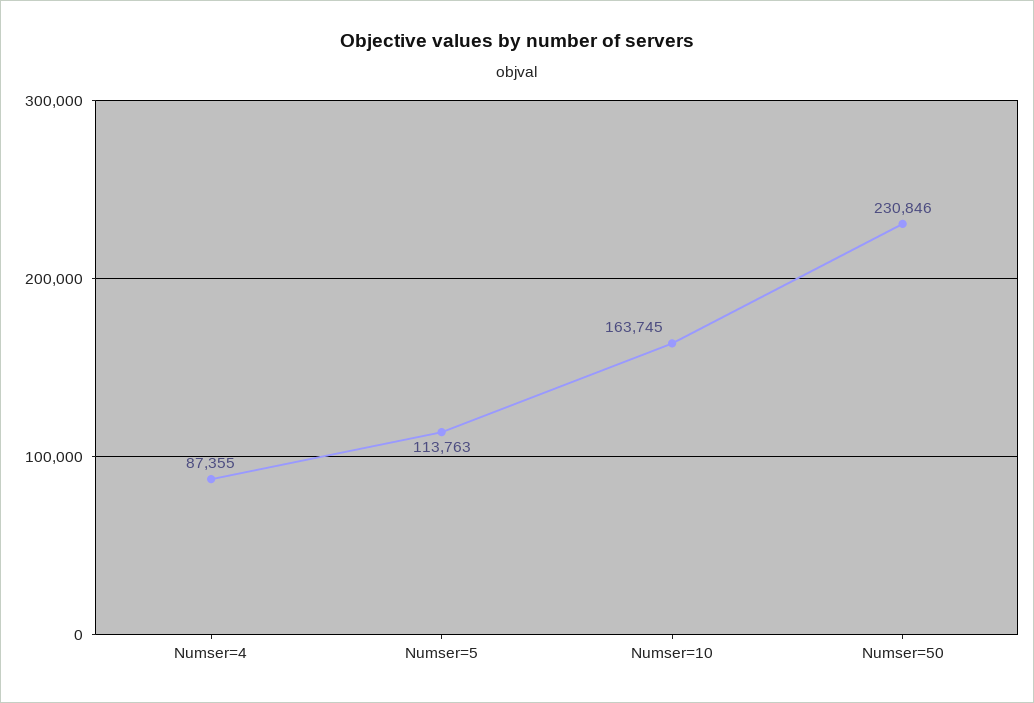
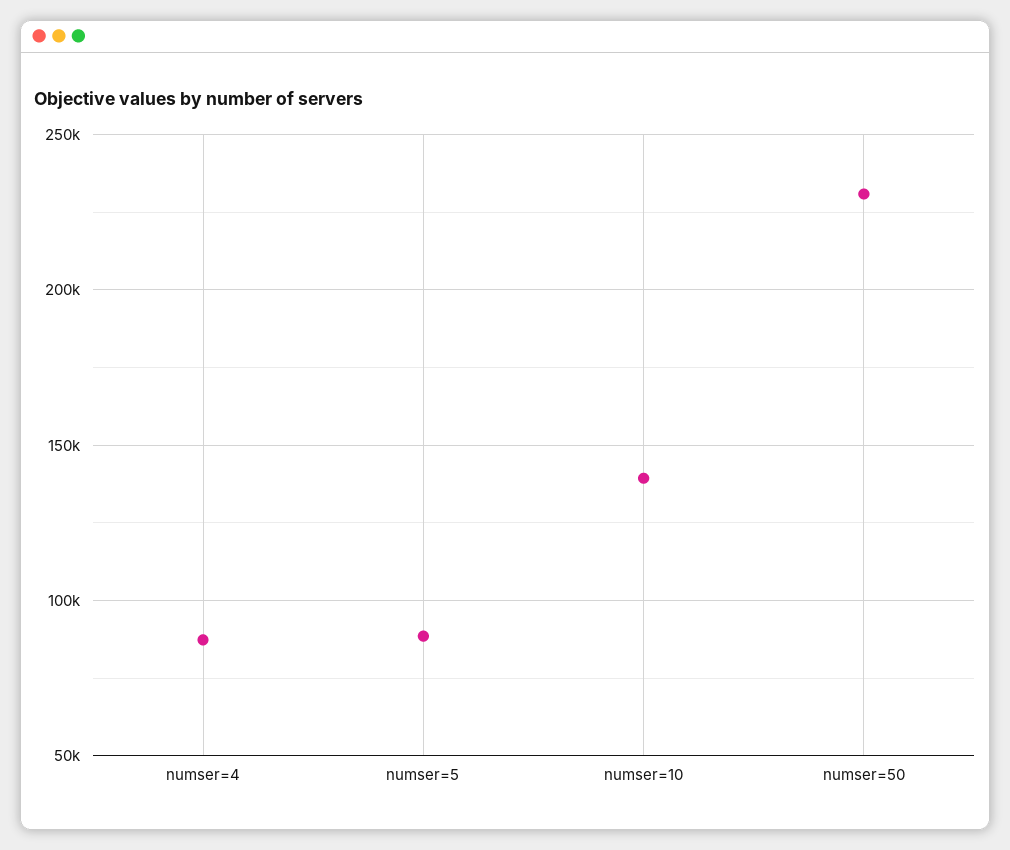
Numser=5: 113763 -> 90000
Numser=10: 163745 -> 140000

